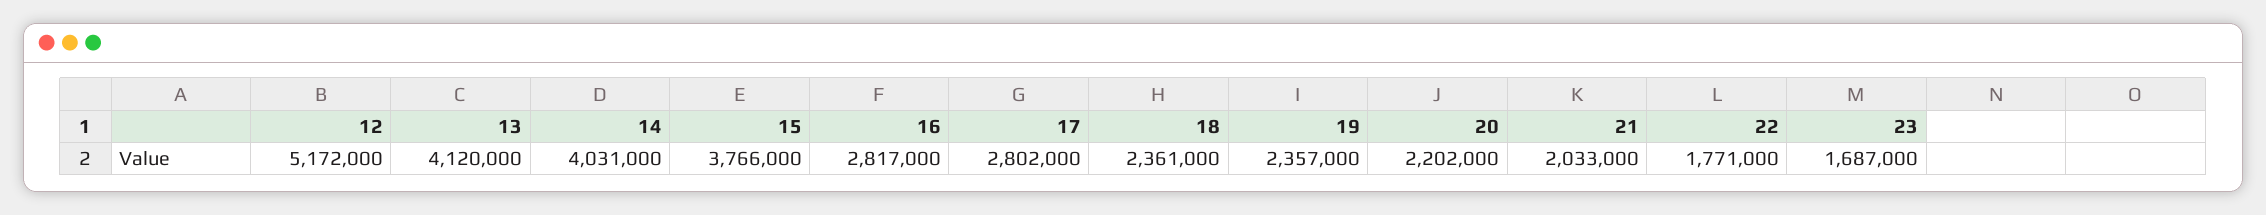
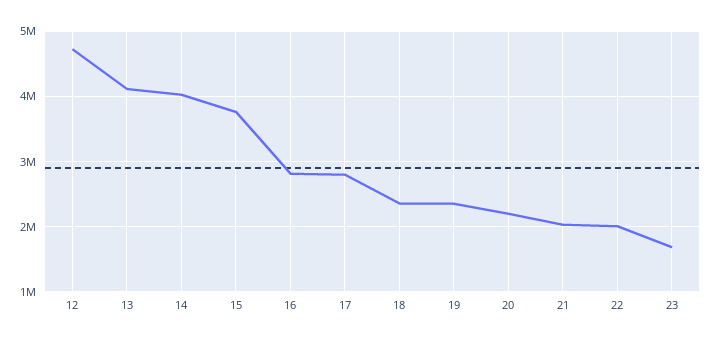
12: 5172000 -> 4700000
22: 1771000 -> 2000000

